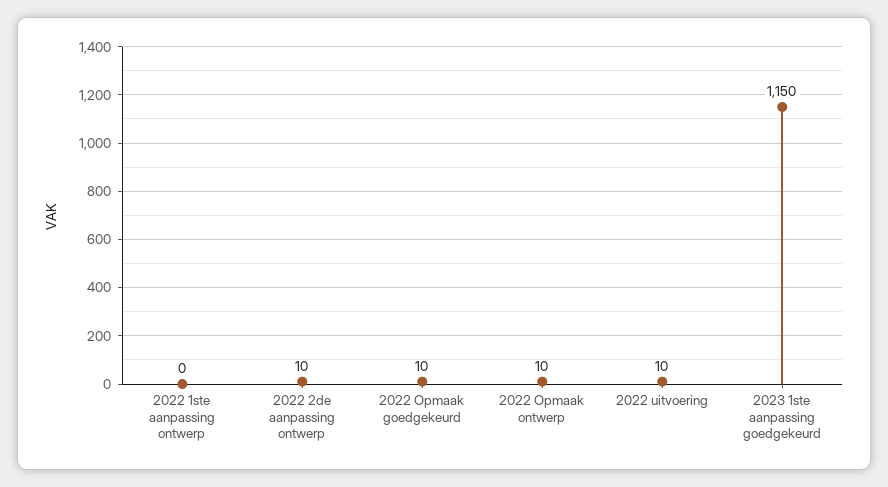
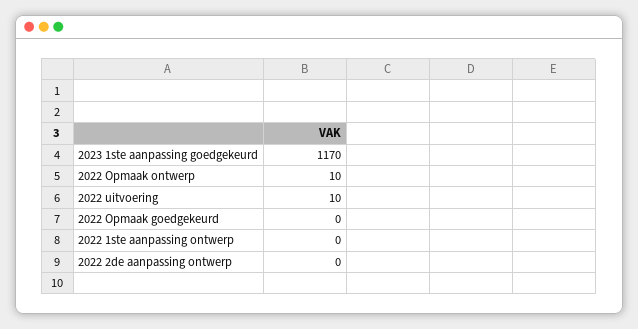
2022 2de aanpassing ontwerp: 10 -> 0
2022 Opmaak goedgekeurd: 10 -> 0
2023 1ste aanpassing goedgekeurd: 1150 -> 1170

